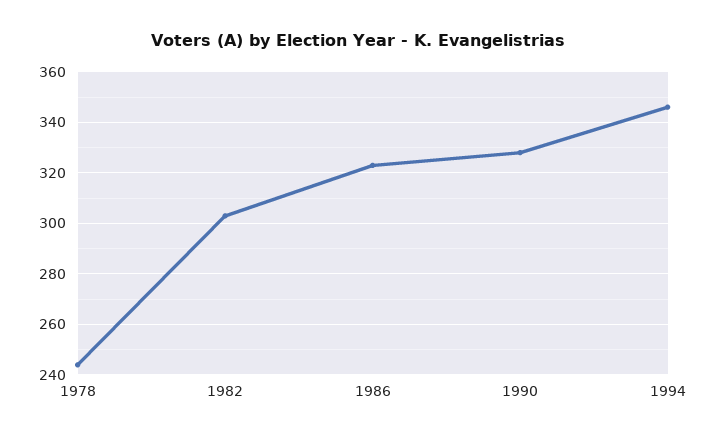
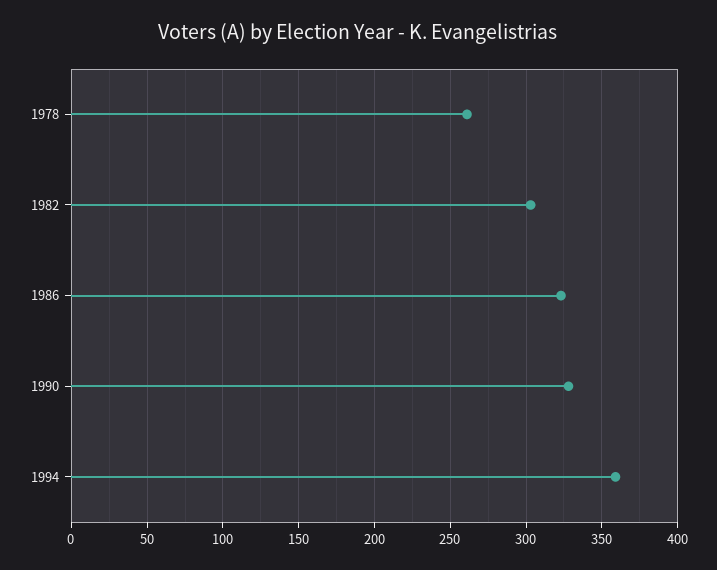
1978: 245 -> 260
1994: 345 -> 360

